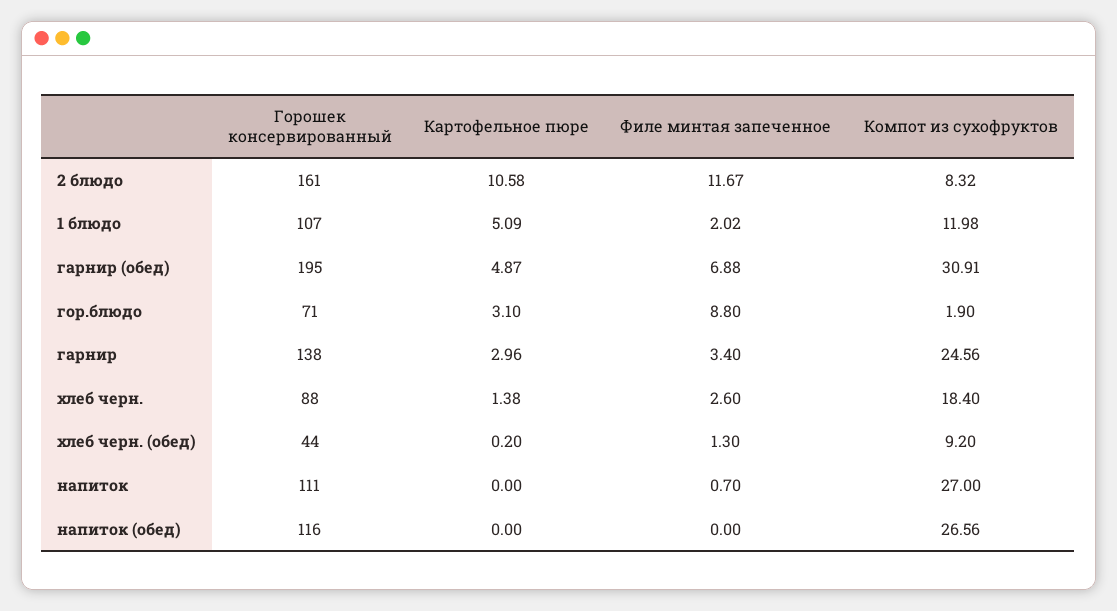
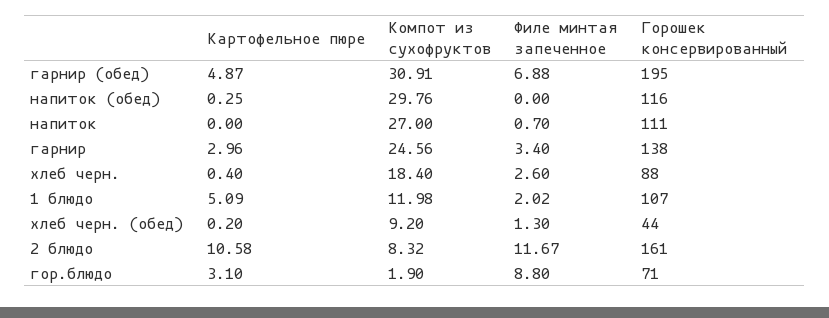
Картофельное пюре, хлеб черн.: 1.38 -> 0.4
Картофельное пюре, напиток (обед): 0 -> 0.25
Компот из сухофруктов, напиток (обед): 26.56 -> 29.76

